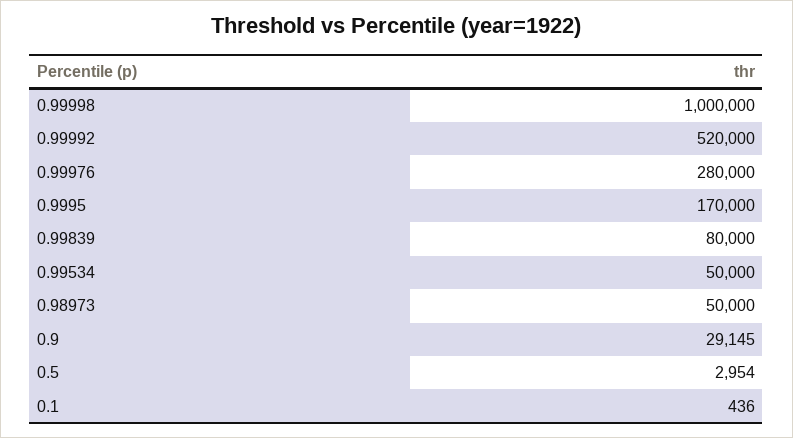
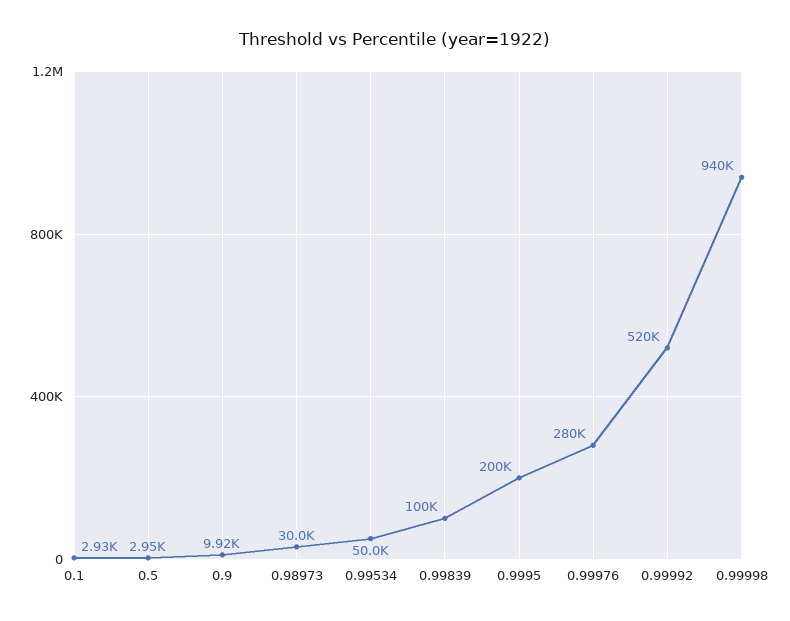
0.99998: 1000000 -> 940000
0.9995: 170000 -> 200000
0.99839: 80000 -> 100000
0.98973: 50000 -> 30000
0.9: 29145 -> 9920
0.1: 436 -> 2930

